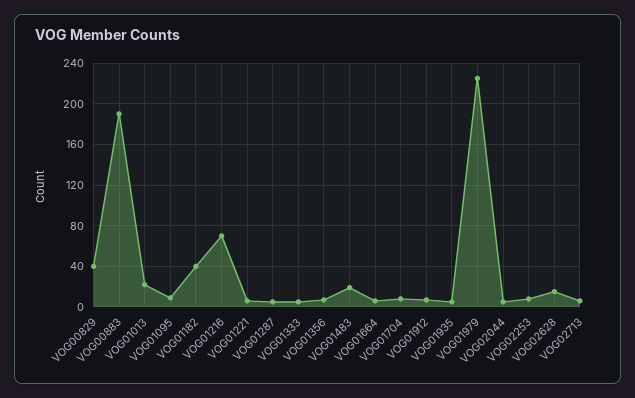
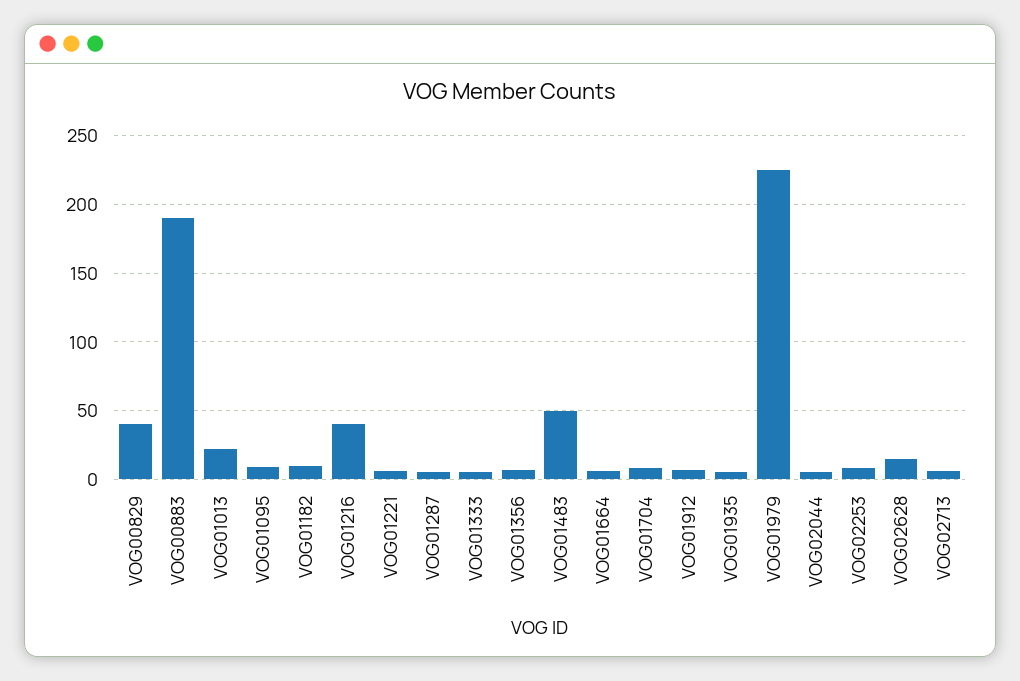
VOG01182: 40 -> 10
VOG01216: 70 -> 40
VOG01483: 20 -> 50

